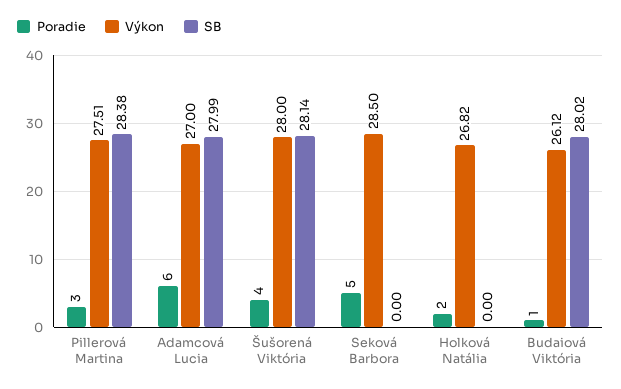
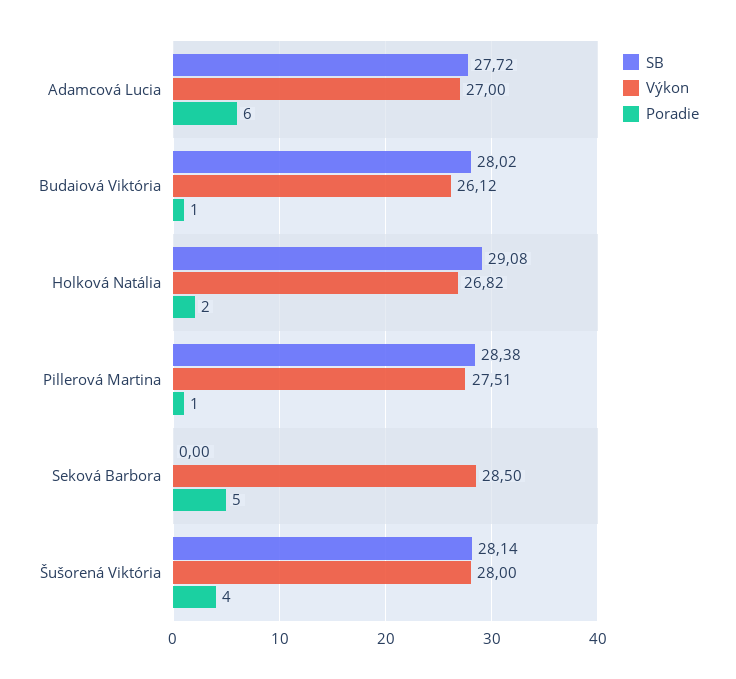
Poradie, Pillerová Martina: 3 -> 1
SB, Adamcová Lucia: 27.99 -> 27.72
SB, Holková Natália: 0 -> 29.08

